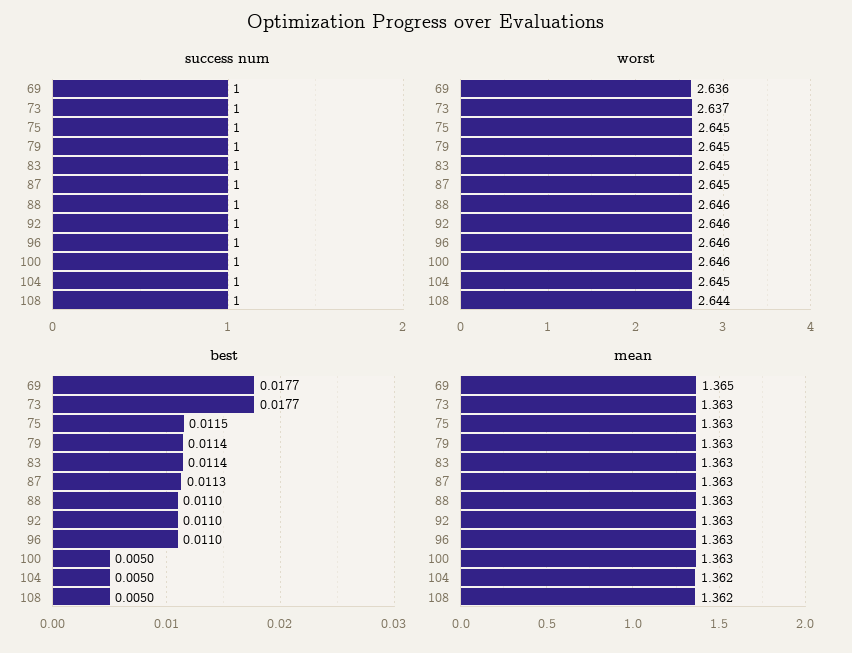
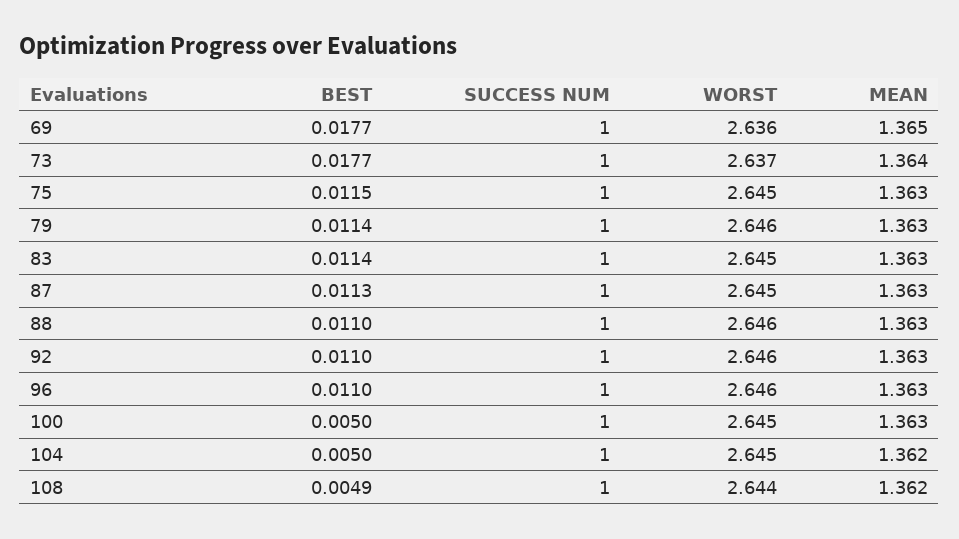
worst, 79: 2.645 -> 2.646
worst, 100: 2.646 -> 2.645
best, 108: 0.005 -> 0.0049
mean, 73: 1.363 -> 1.364

